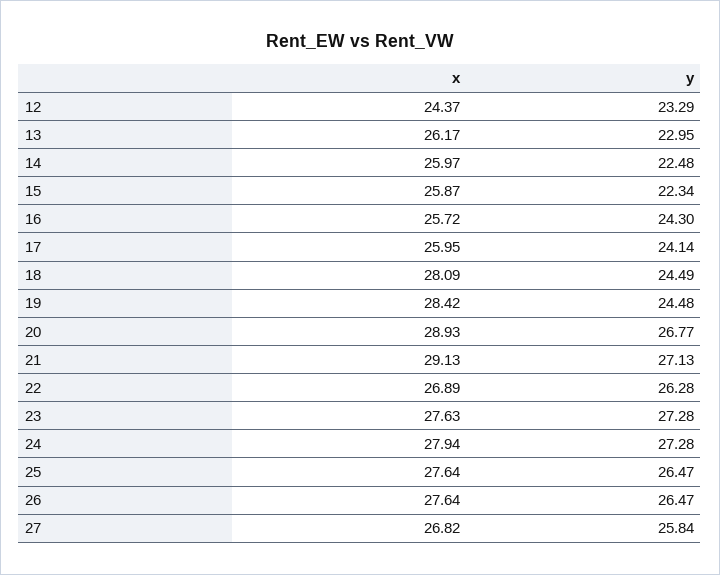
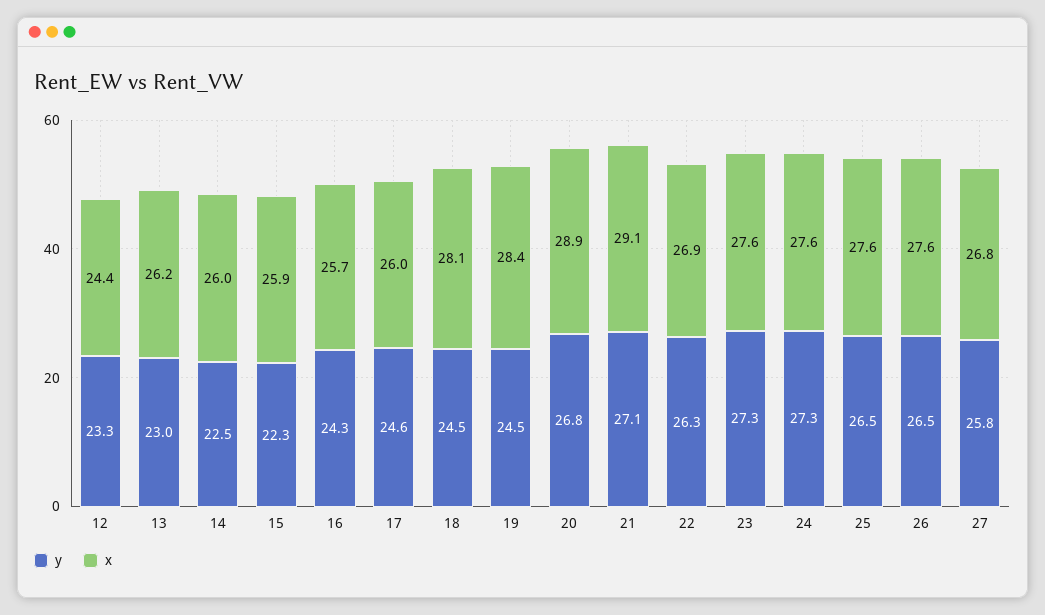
y, 17: 24.14 -> 24.6
x, 24: 27.94 -> 27.6

